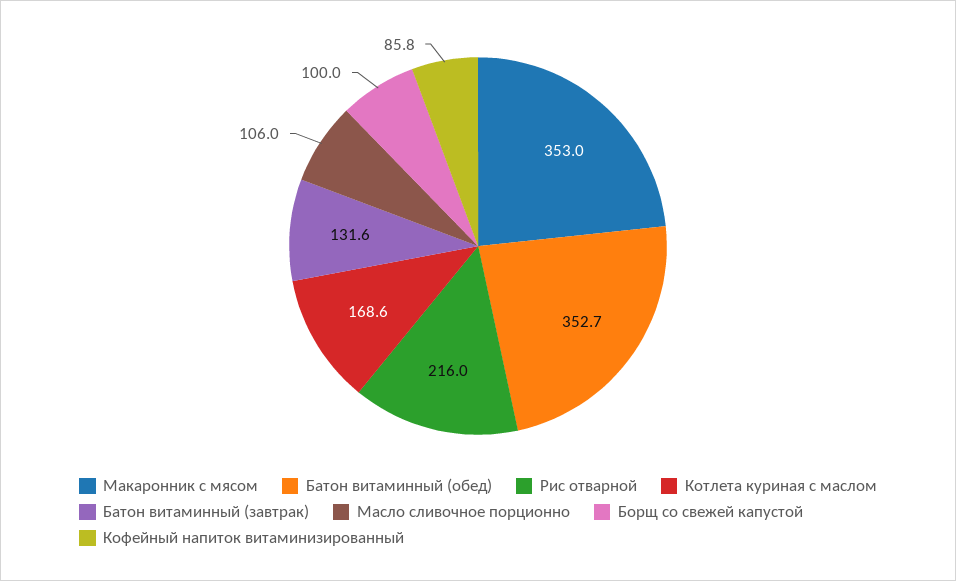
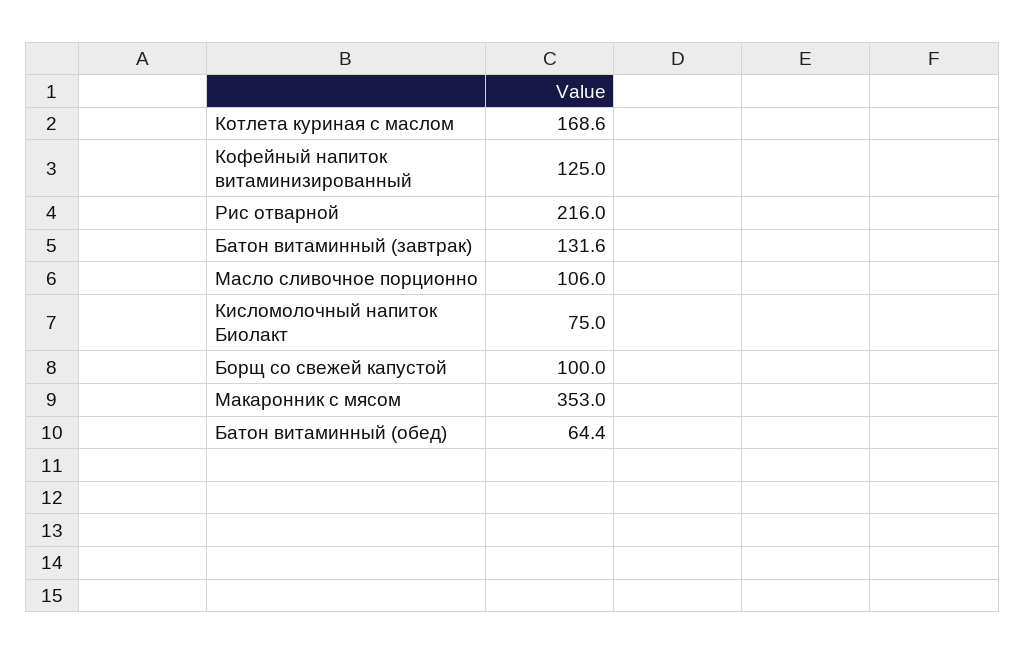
Батон витаминный (обед): 352.7 -> 64.4
Кофейный напиток витаминизированный: 85.8 -> 125
Кисломолочный напиток Биолакт: none -> 75

